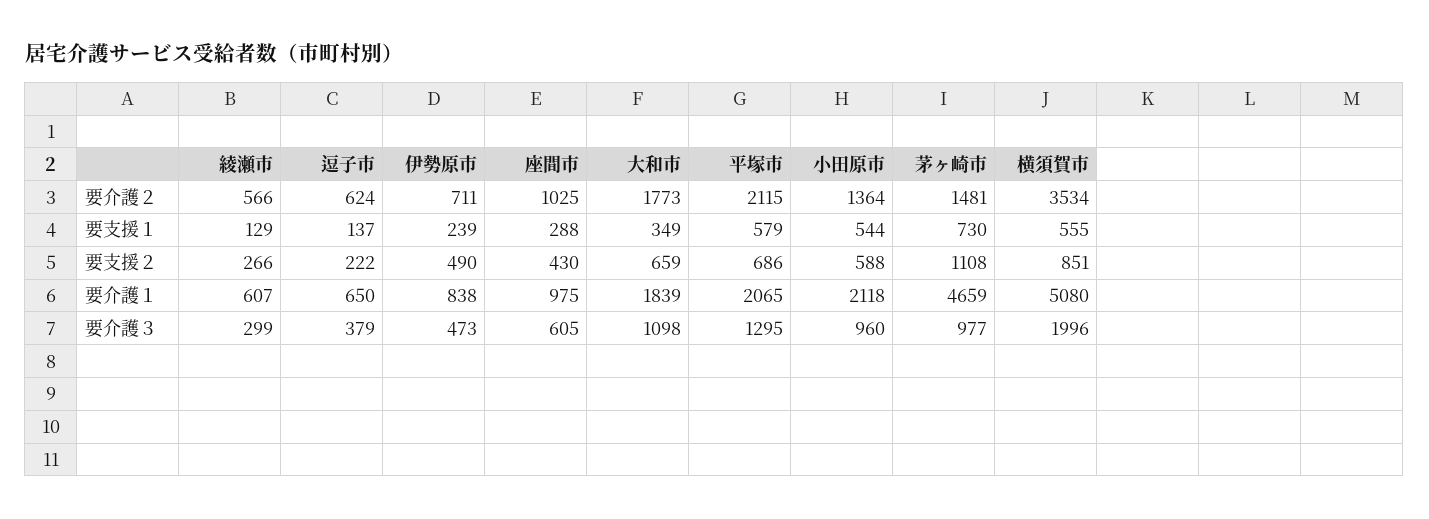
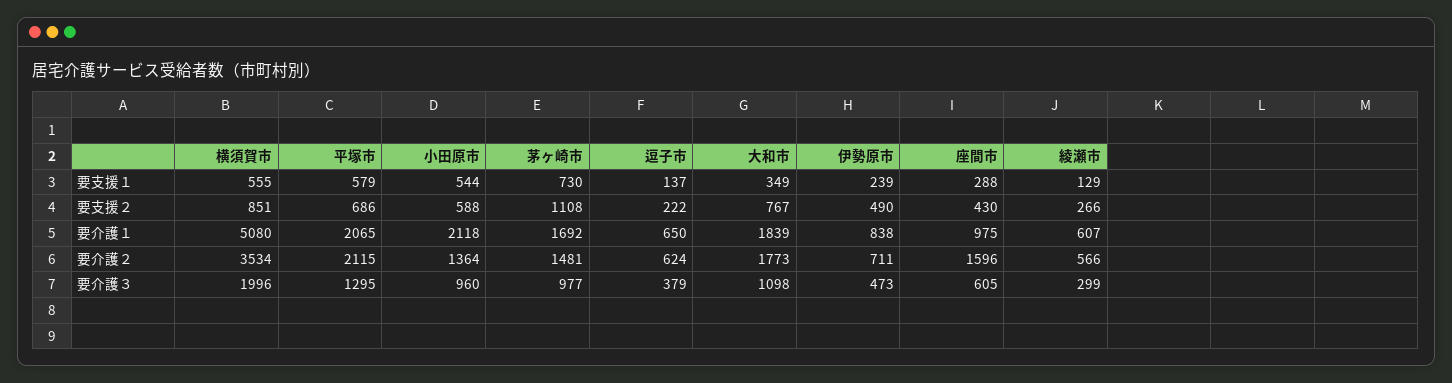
座間市, 要介護２: 1025 -> 1596
大和市, 要支援２: 659 -> 767
茅ヶ崎市, 要介護１: 4659 -> 1692

